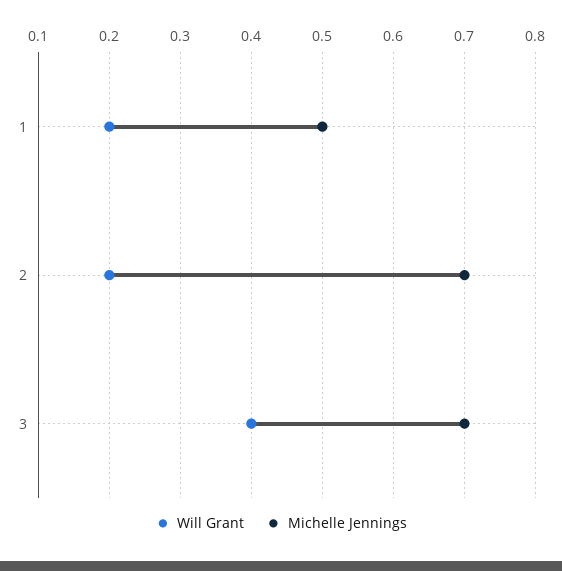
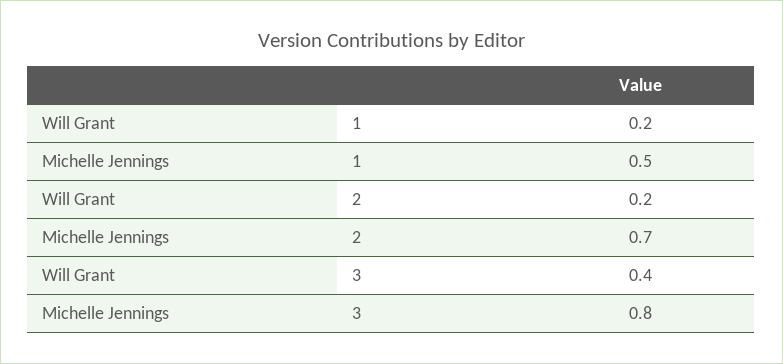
Michelle Jennings, 3: 0.7 -> 0.8

